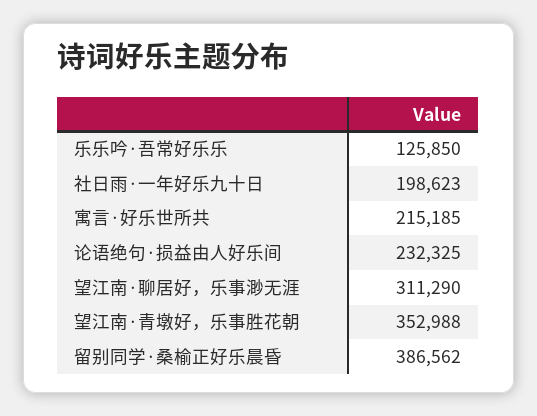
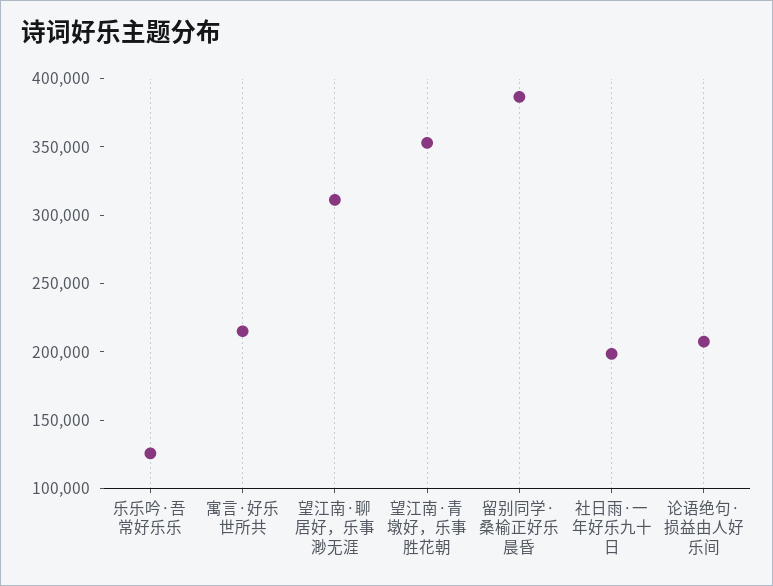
论语绝句·损益由人好乐间: 232325 -> 210000

